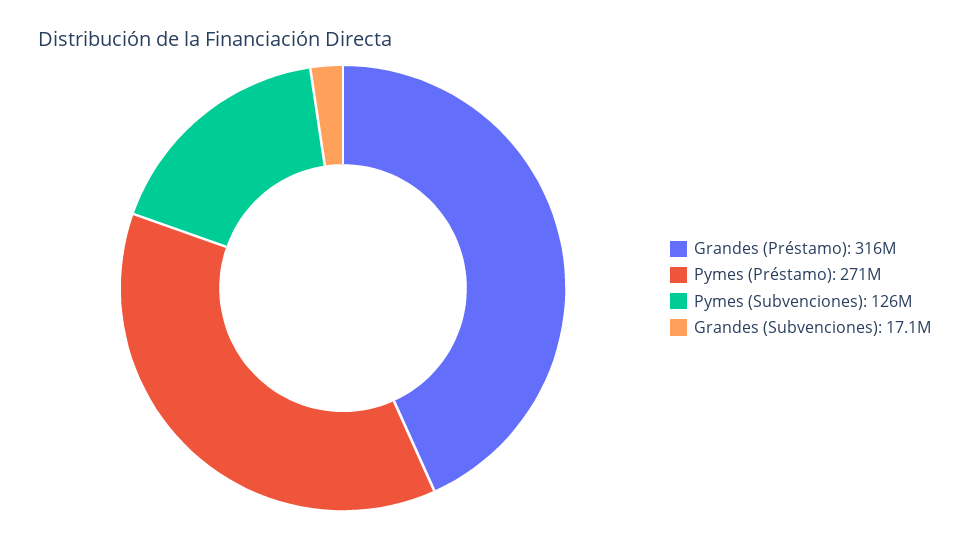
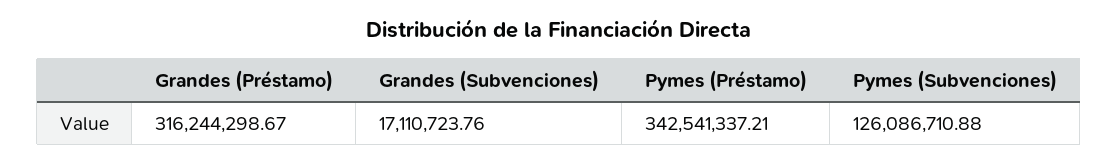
Pymes (Préstamo): 271000000 -> 342541337.21

